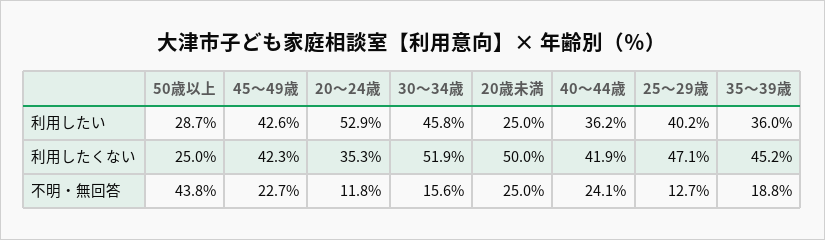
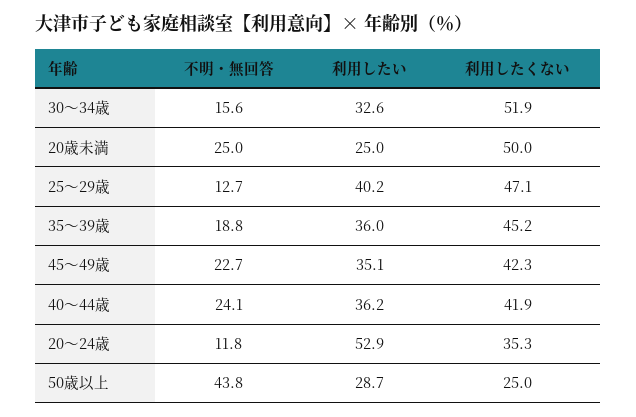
45～49歳, 利用したい: 42.6 -> 35.1
30～34歳, 利用したい: 45.8 -> 32.6

